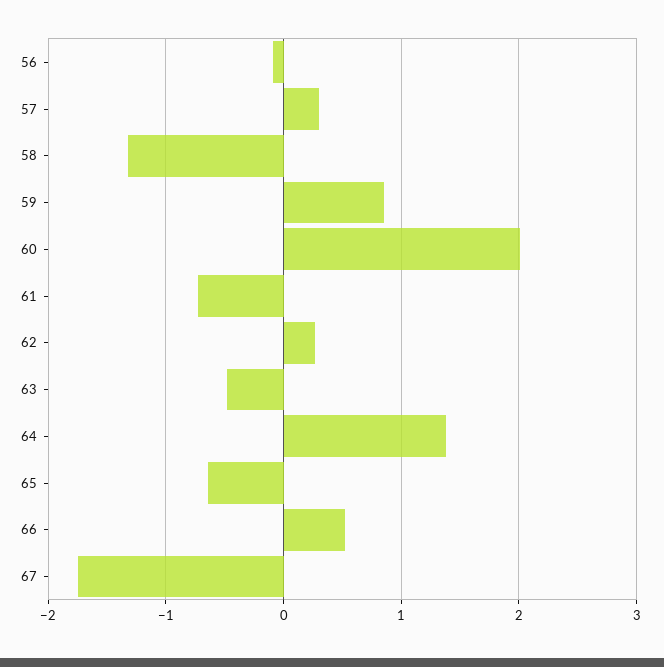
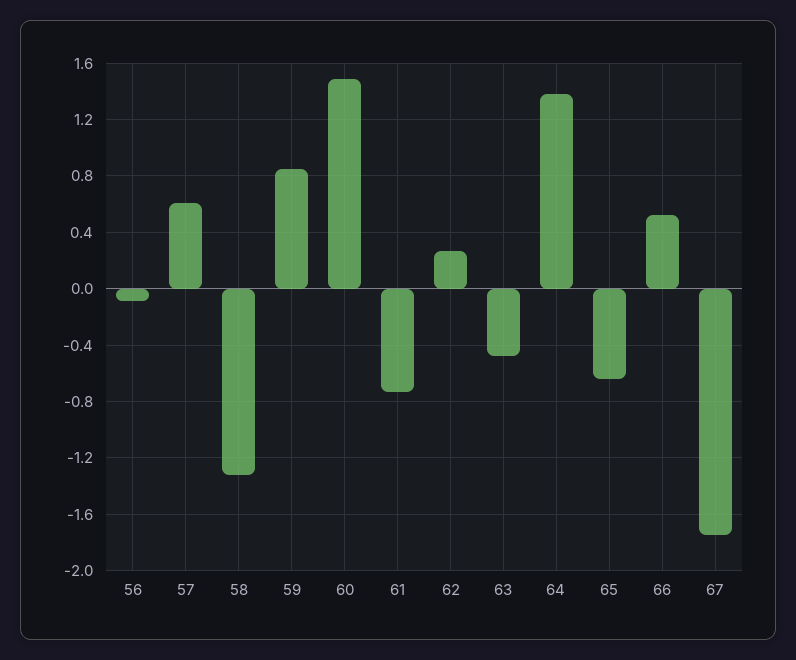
57: 0.3 -> 0.6
60: 2 -> 1.5

